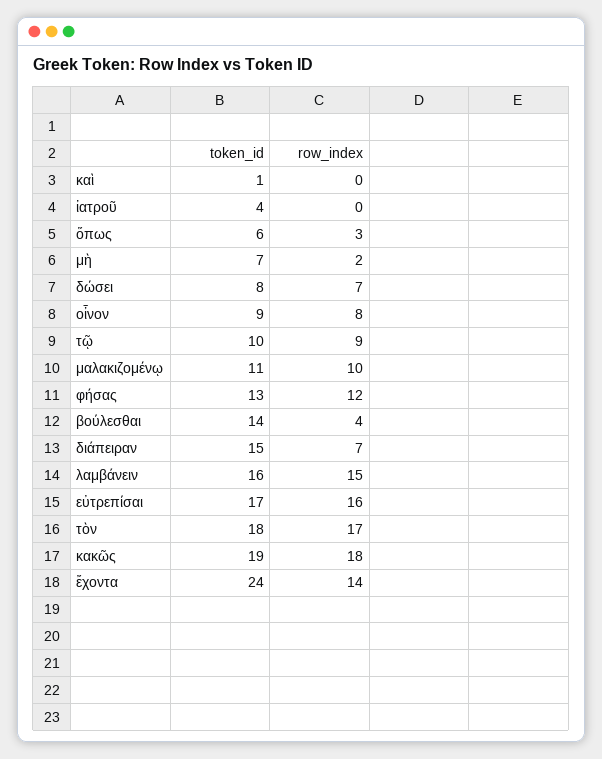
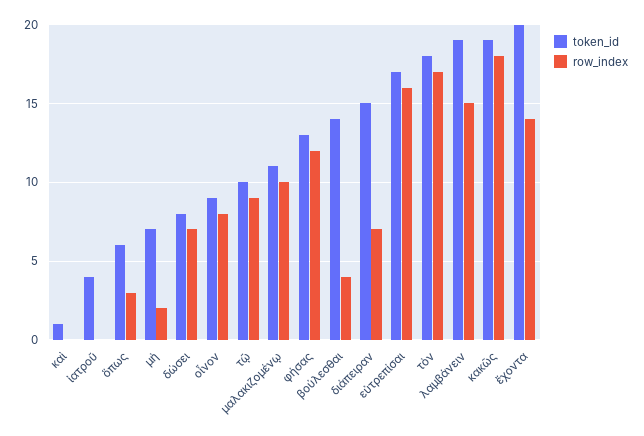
token_id, λαμβάνειν: 16 -> 19
token_id, ἔχοντα: 24 -> 20

